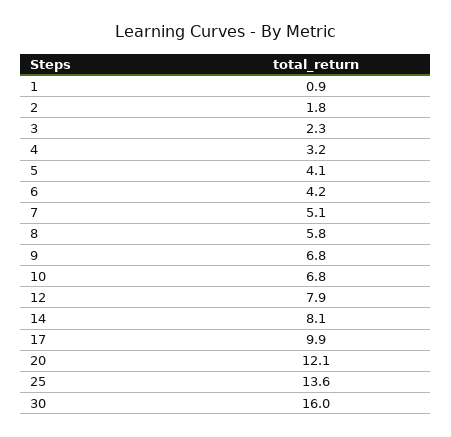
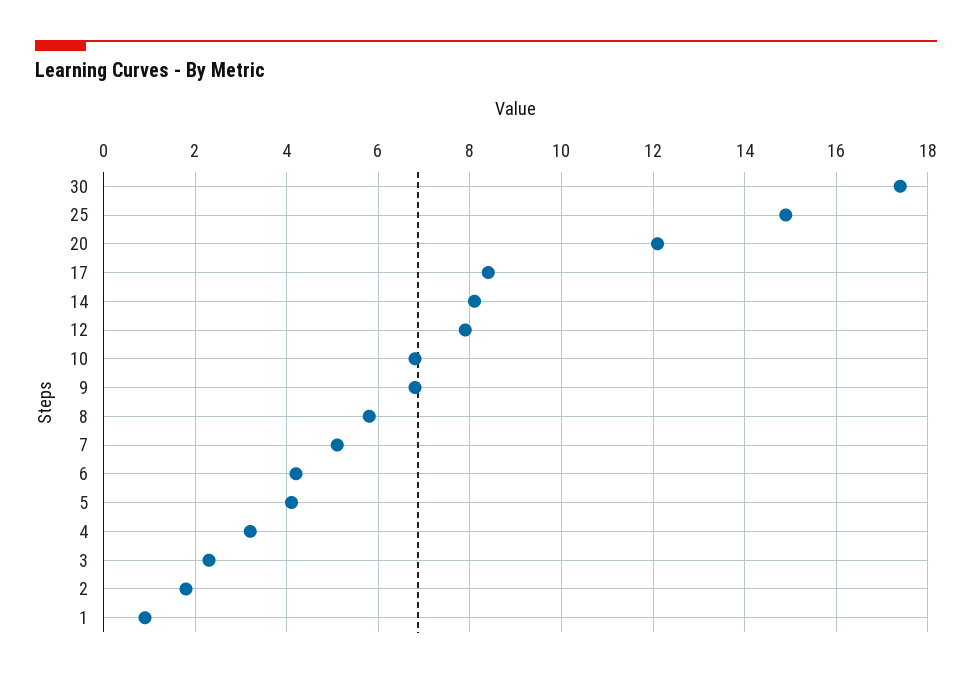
17: 9.9 -> 8.5
25: 13.6 -> 15
30: 16 -> 17.5

